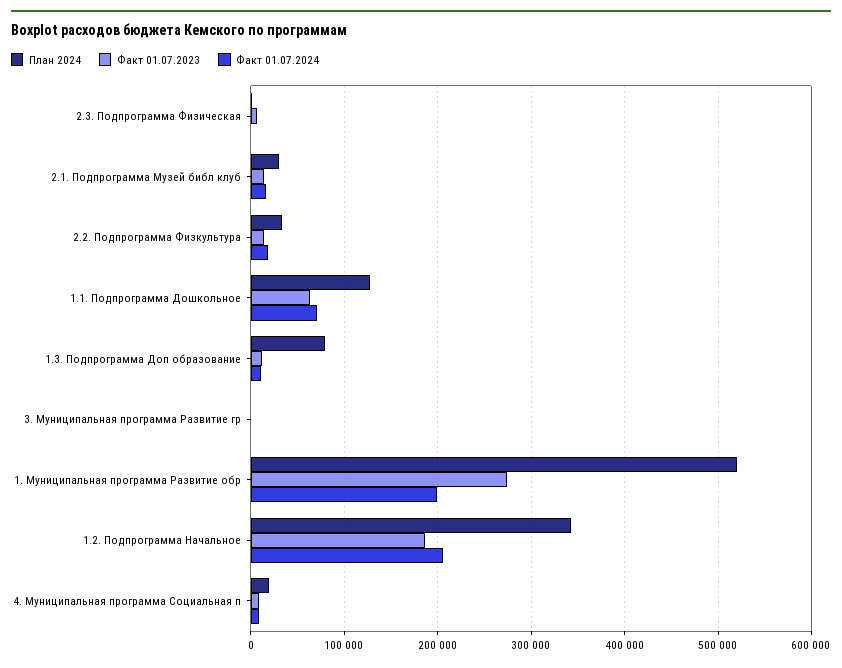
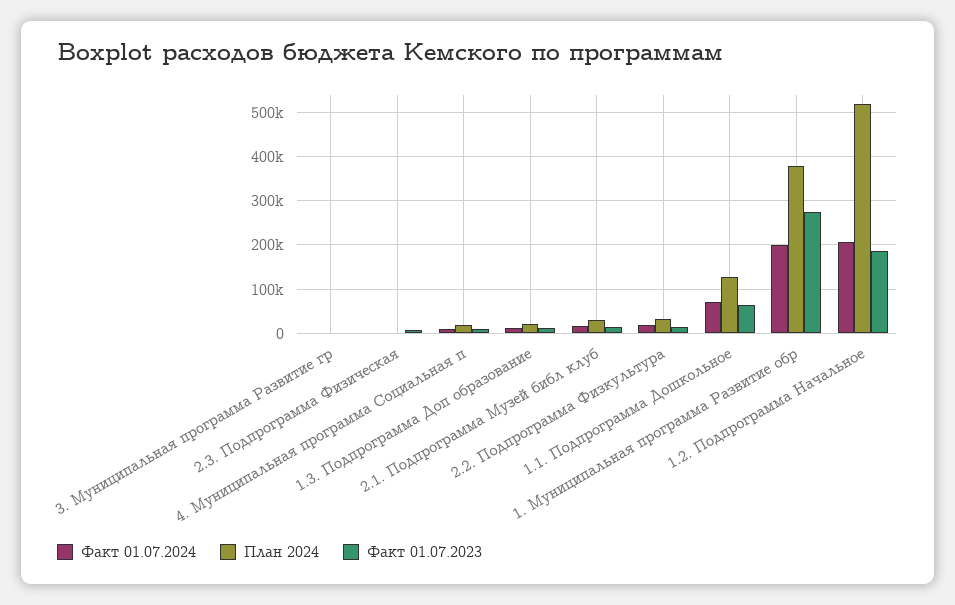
План 2024, 1.3. Подпрограмма Доп образование: 80000 -> 20000
План 2024, 1. Муниципальная программа Развитие обр: 520000 -> 380000
План 2024, 1.2. Подпрограмма Начальное: 340000 -> 520000

